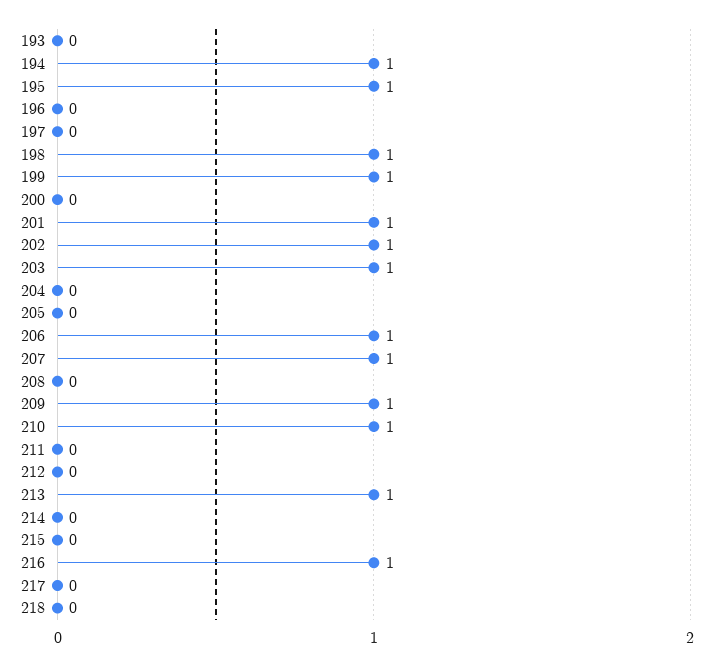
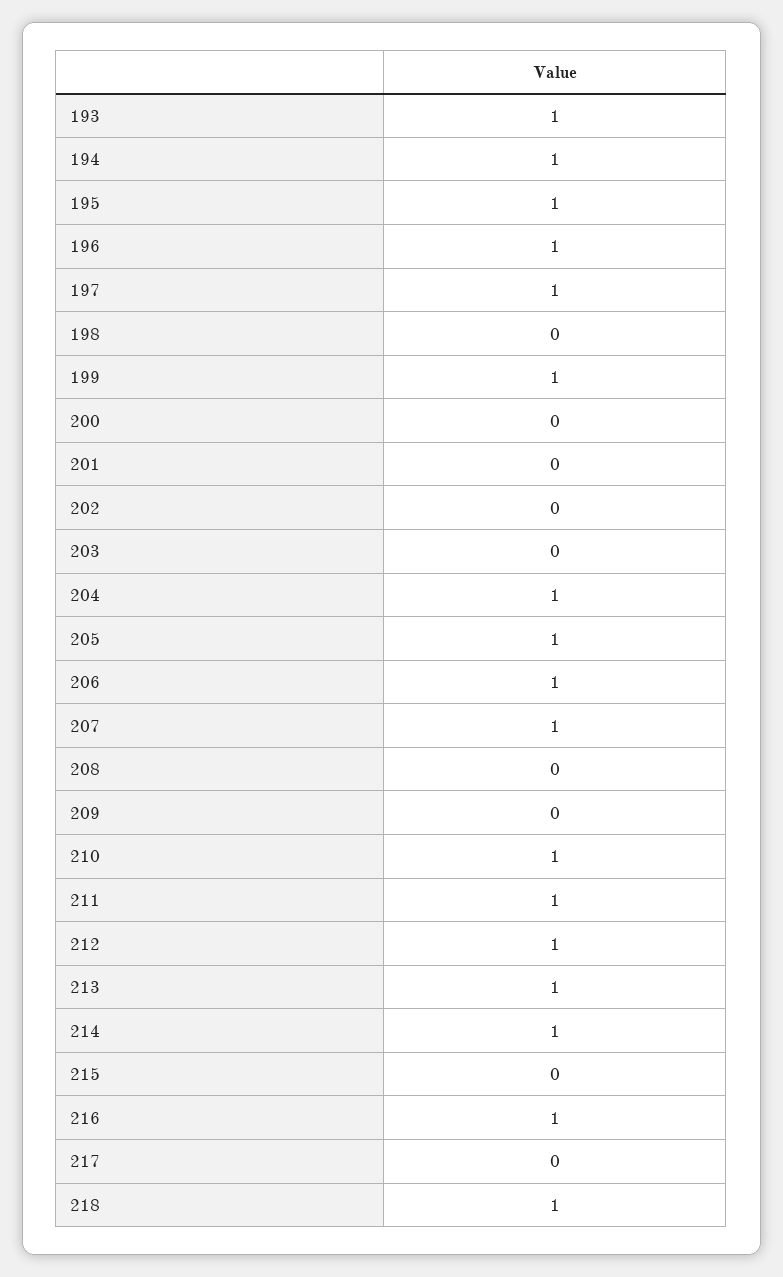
193: 0 -> 1
196: 0 -> 1
197: 0 -> 1
198: 1 -> 0
201: 1 -> 0
202: 1 -> 0
203: 1 -> 0
204: 0 -> 1
205: 0 -> 1
209: 1 -> 0
211: 0 -> 1
212: 0 -> 1
214: 0 -> 1
218: 0 -> 1

